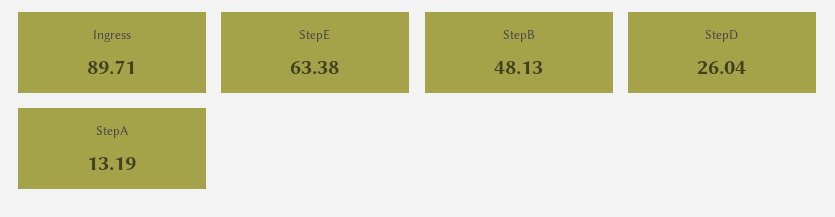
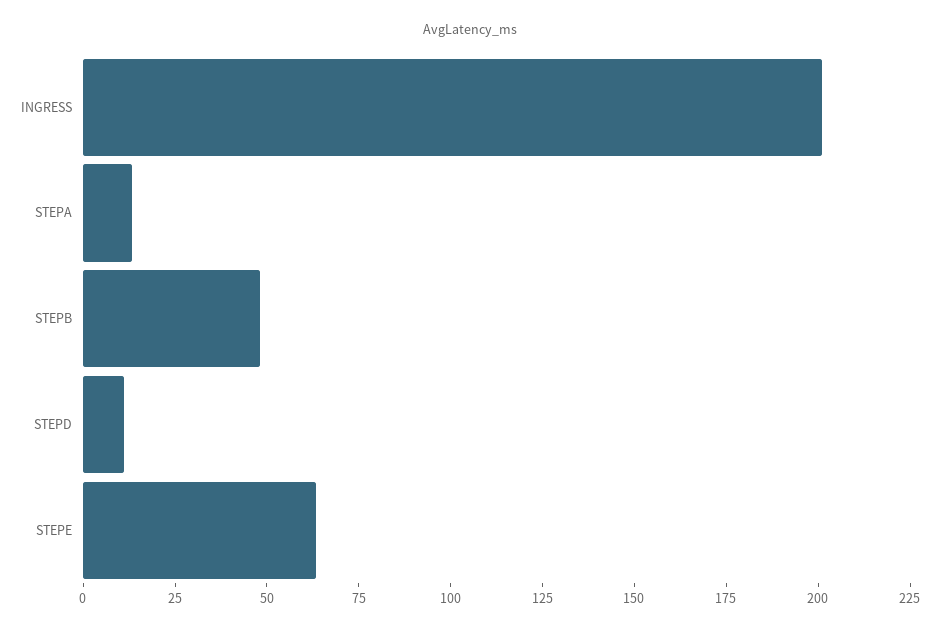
Ingress: 89.71 -> 200
StepD: 26.04 -> 10

